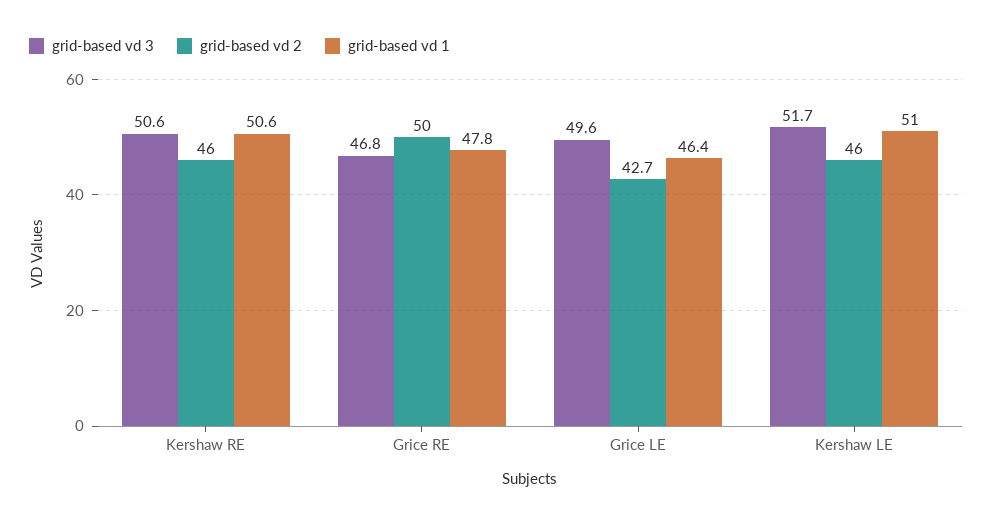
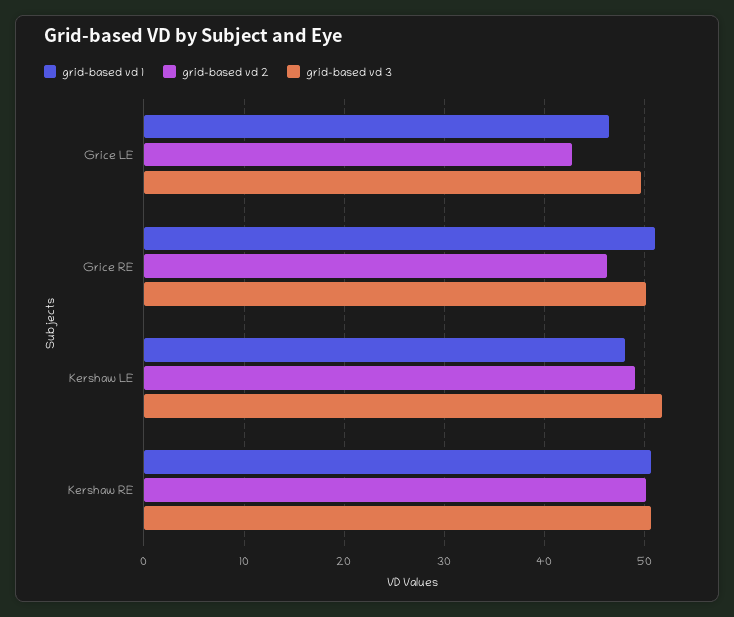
grid-based vd 2, Kershaw RE: 46 -> 50
grid-based vd 3, Grice RE: 46.8 -> 50
grid-based vd 2, Grice RE: 50 -> 46
grid-based vd 1, Grice RE: 47.8 -> 51
grid-based vd 2, Kershaw LE: 46 -> 49
grid-based vd 1, Kershaw LE: 51 -> 48

